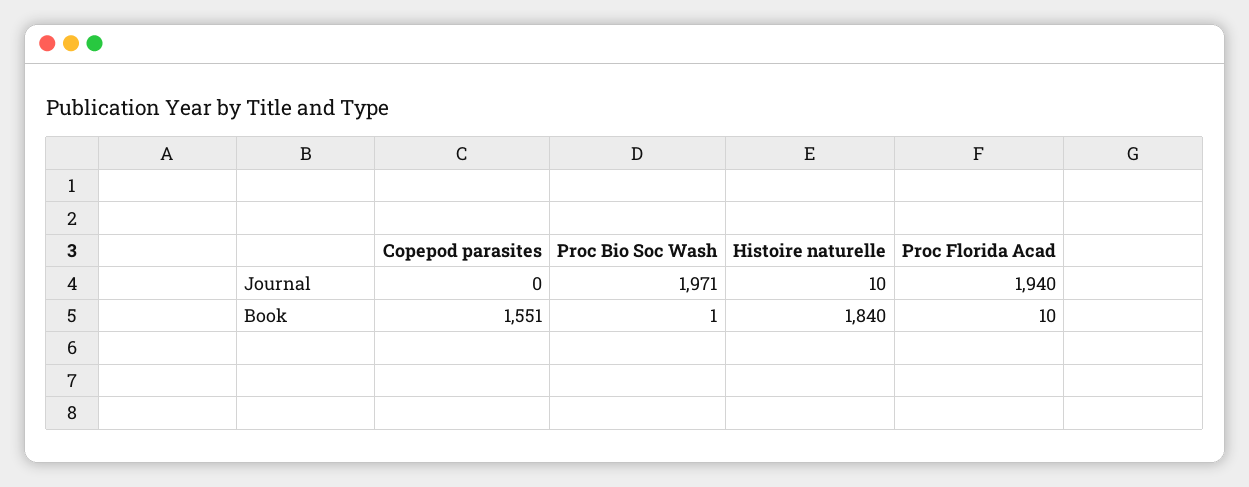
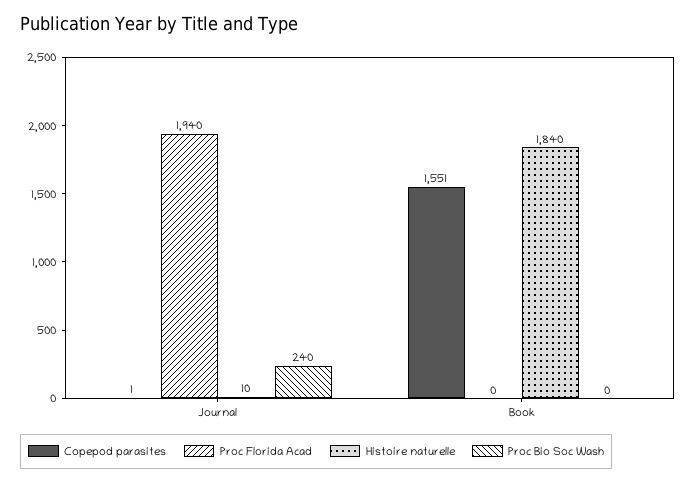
Copepod parasites, Journal: 0 -> 1
Proc Bio Soc Wash, Journal: 1971 -> 240
Proc Bio Soc Wash, Book: 1 -> 0
Proc Florida Acad, Book: 10 -> 0

